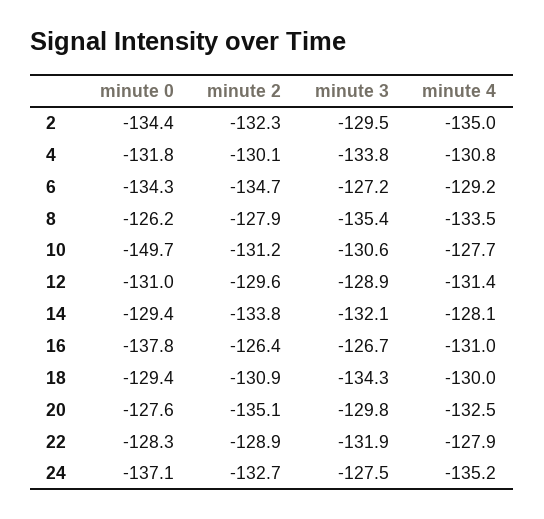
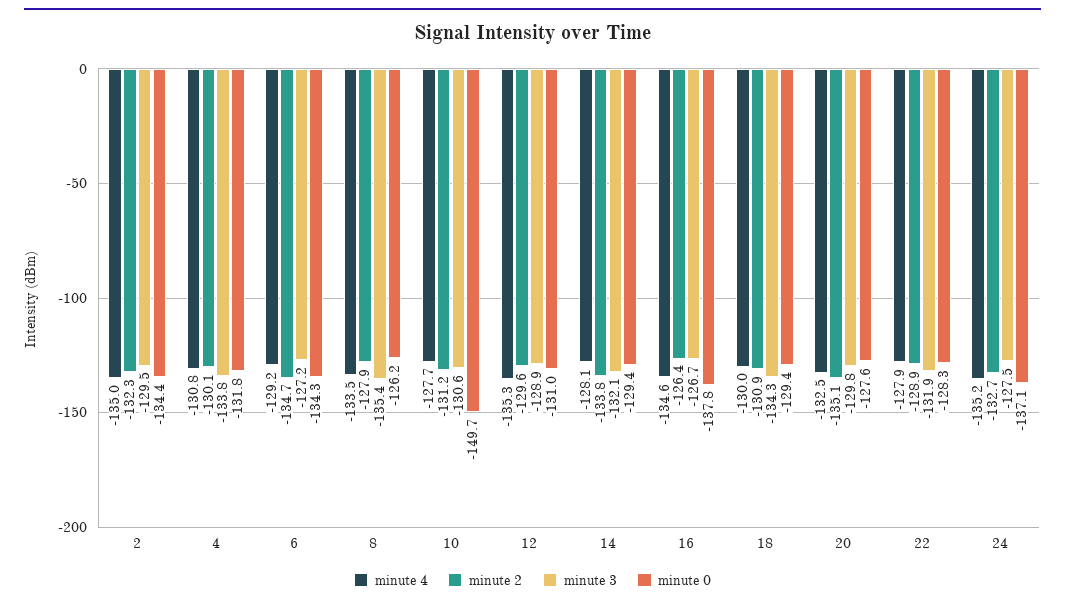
minute 4, 12: -131.4 -> -135.3
minute 4, 16: -131 -> -134.6

